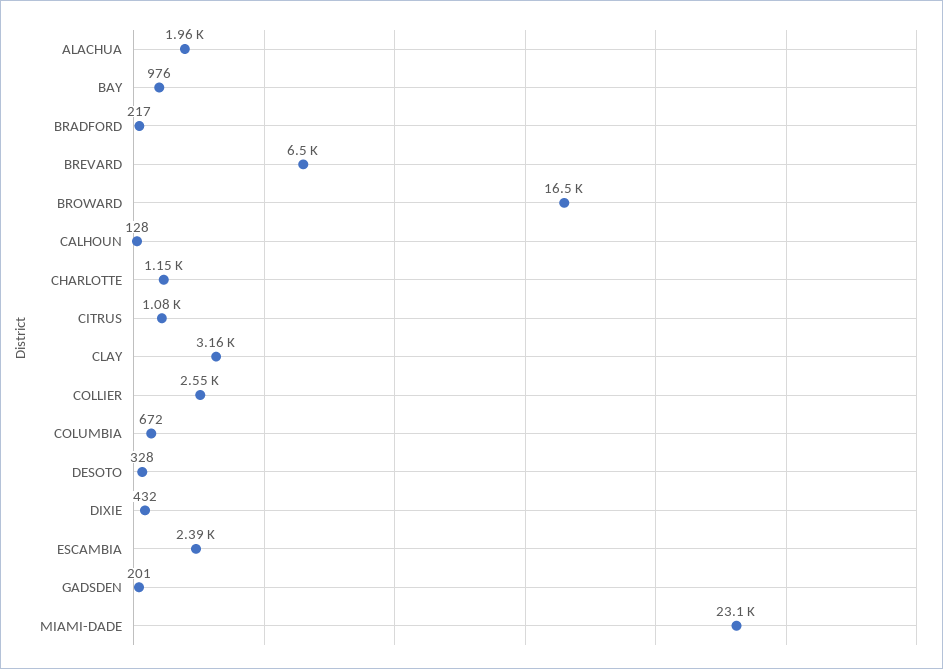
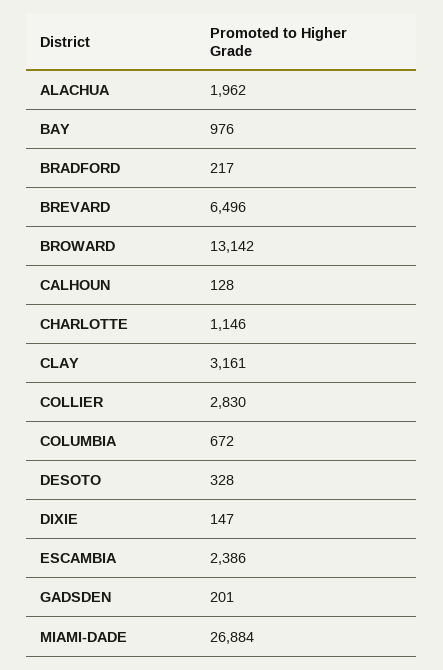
BROWARD: 16500 -> 13142
CITRUS: 1080 -> none
COLLIER: 2550 -> 2830
DIXIE: 432 -> 147
MIAMI-DADE: 23100 -> 26884

